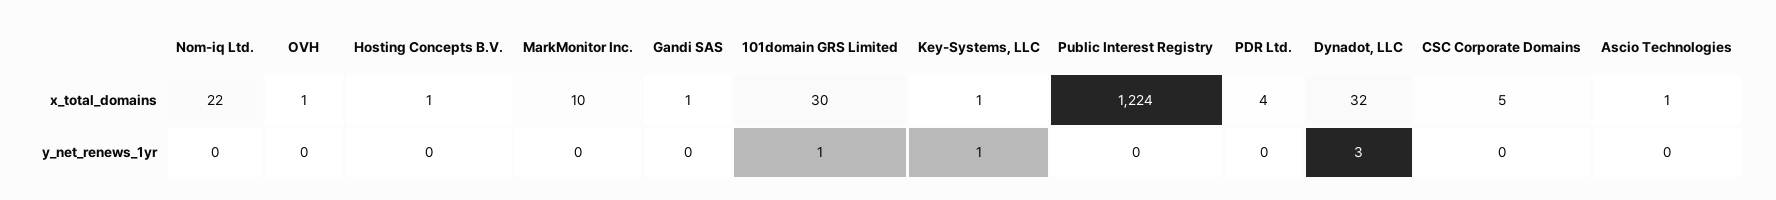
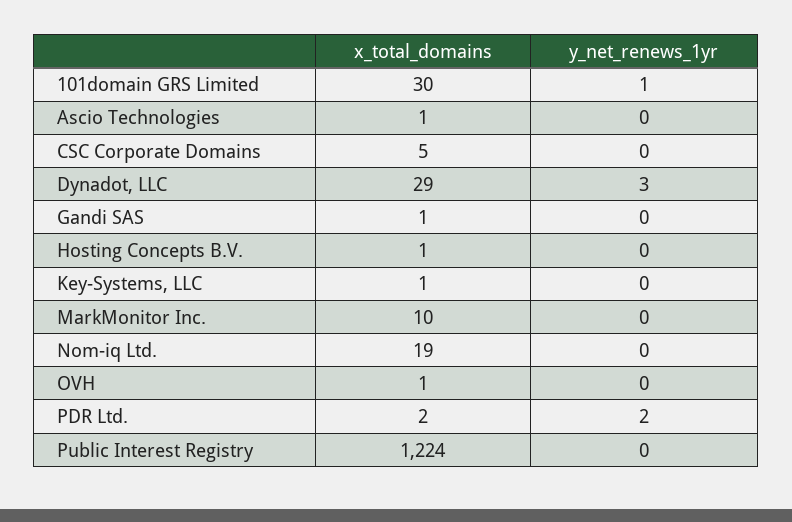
Nom-iq Ltd., x_total_domains: 22 -> 19
PDR Ltd., x_total_domains: 4 -> 2
Dynadot, LLC, x_total_domains: 32 -> 29
Key-Systems, LLC, y_net_renews_1yr: 1 -> 0
PDR Ltd., y_net_renews_1yr: 0 -> 2

